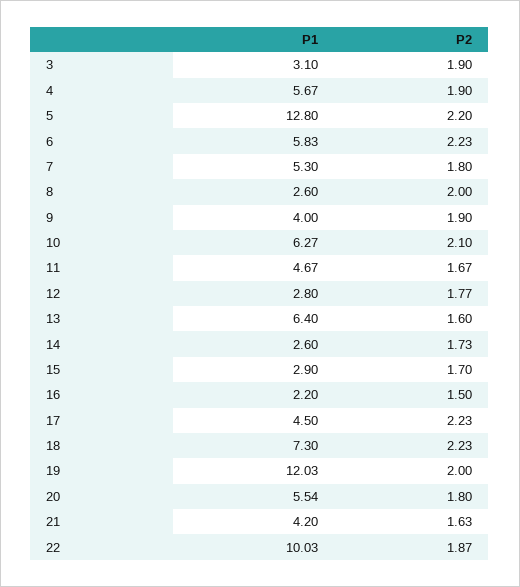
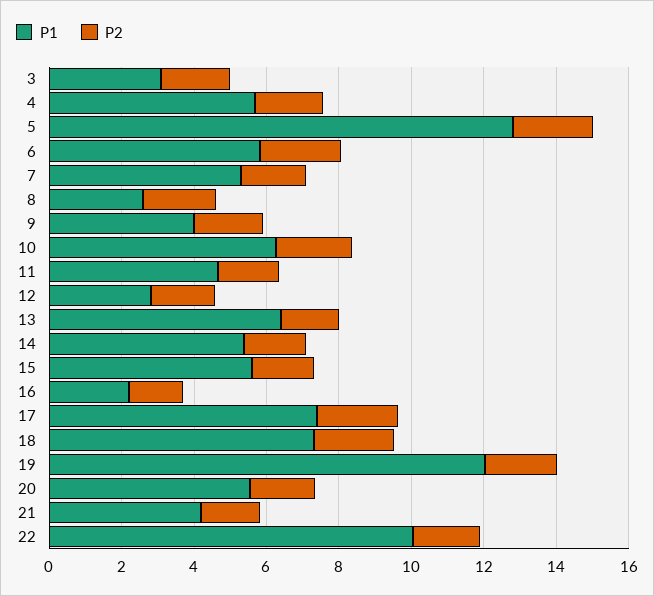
P1, 14: 2.6 -> 5.5
P1, 15: 2.9 -> 5.5
P1, 17: 4.5 -> 7.5

